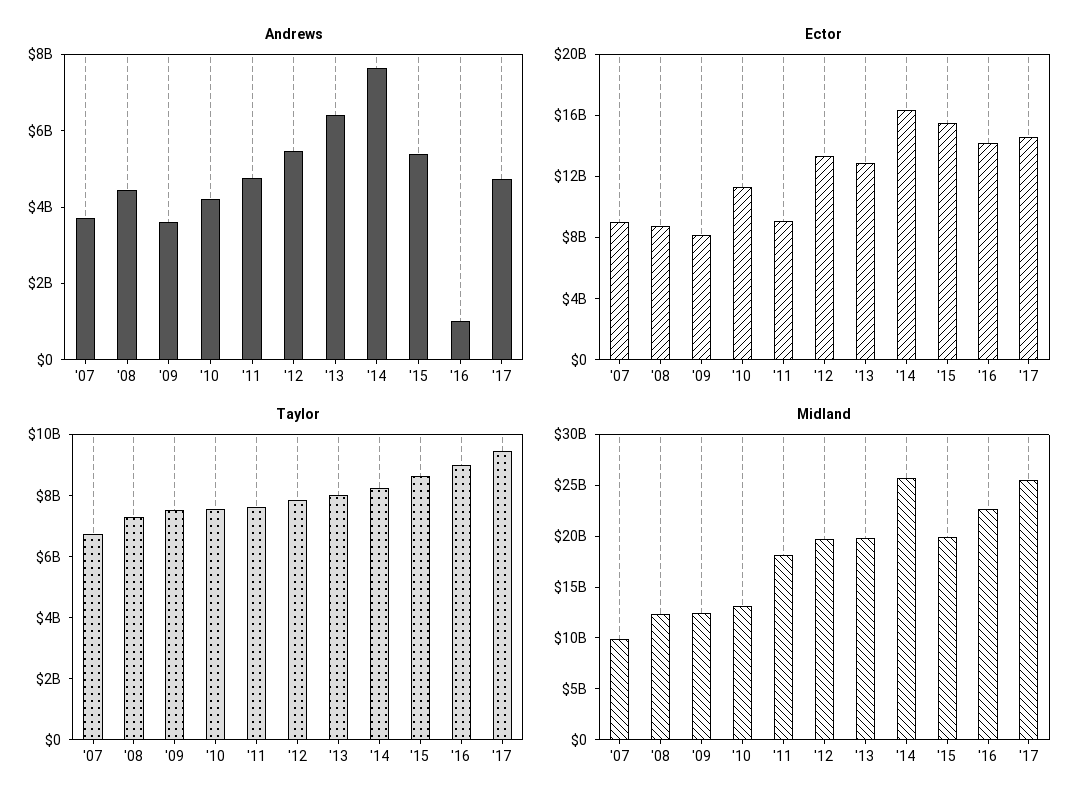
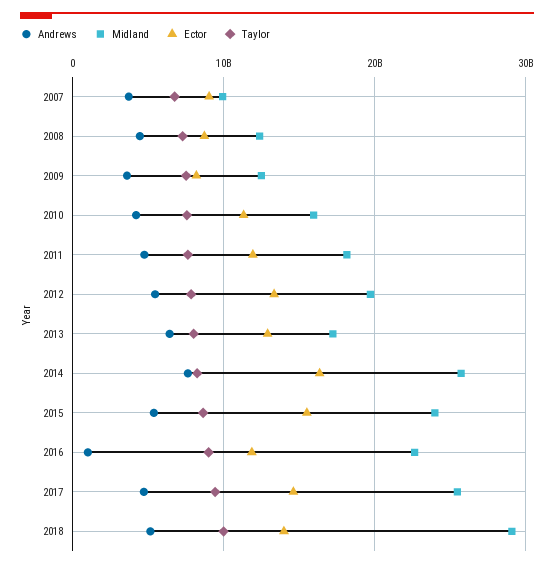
Ector, '11: 9000000000 -> 12000000000
Ector, '16: 14000000000 -> 12000000000
Midland, '10: 13000000000 -> 16000000000
Midland, '13: 20000000000 -> 17000000000
Midland, '15: 20000000000 -> 24000000000
Andrews, 2018: none -> 5000000000
Midland, 2018: none -> 29000000000
Ector, 2018: none -> 14000000000
Taylor, 2018: none -> 10000000000

